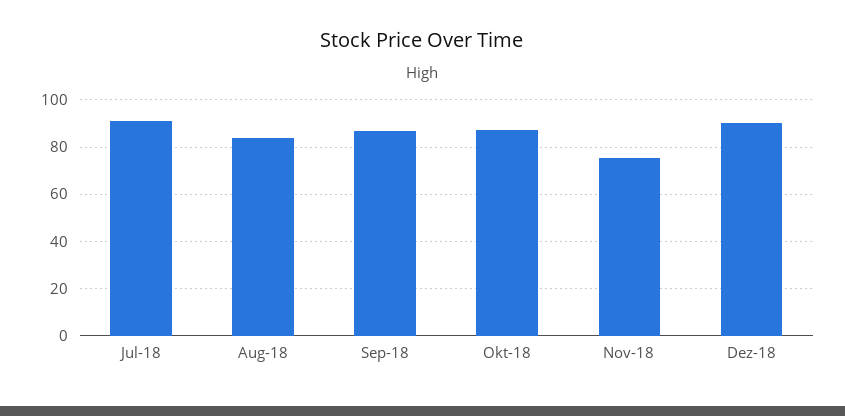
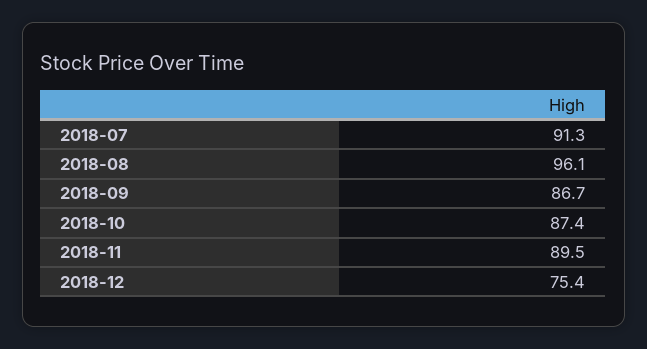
Aug-18: 85 -> 96.1
Nov-18: 75 -> 89.5
Dez-18: 90 -> 75.4

